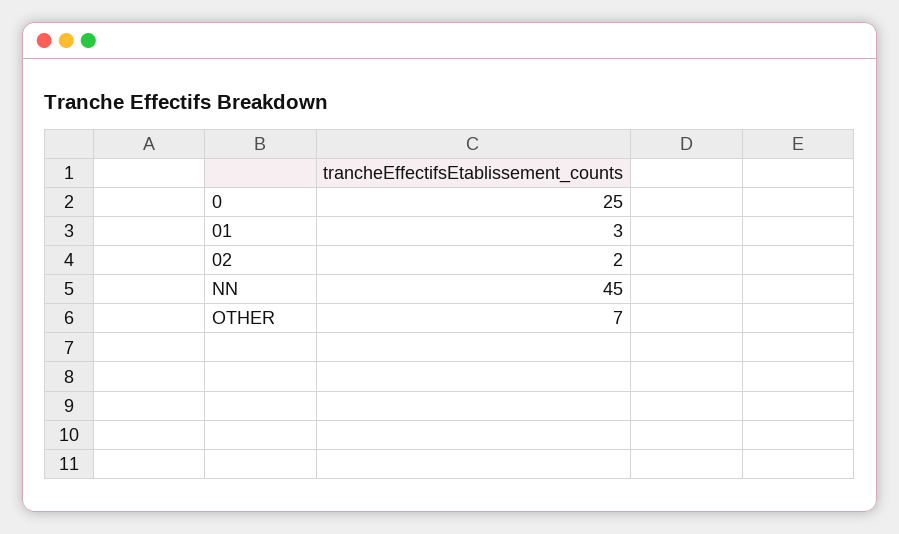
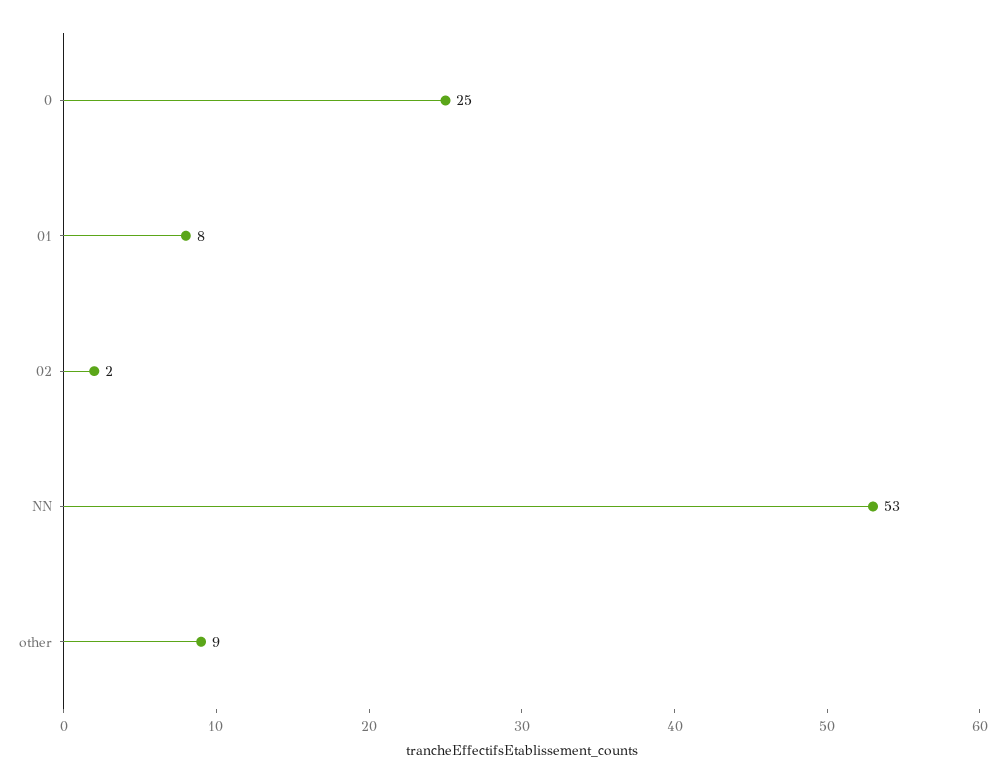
01: 3 -> 8
NN: 45 -> 53
OTHER: 7 -> 9

